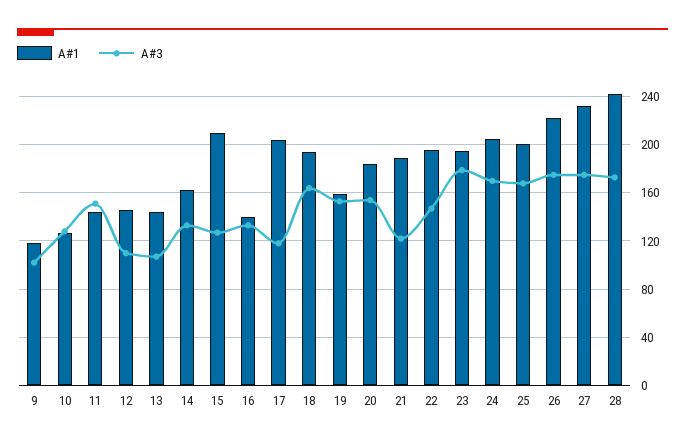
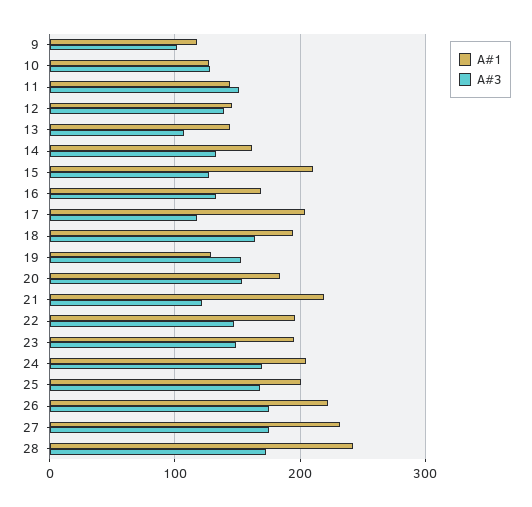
A#3, 12: 110 -> 140
A#1, 16: 140 -> 170
A#1, 19: 160 -> 130
A#1, 21: 190 -> 220
A#3, 23: 180 -> 150

